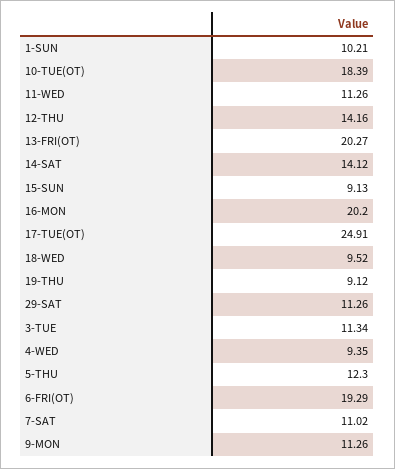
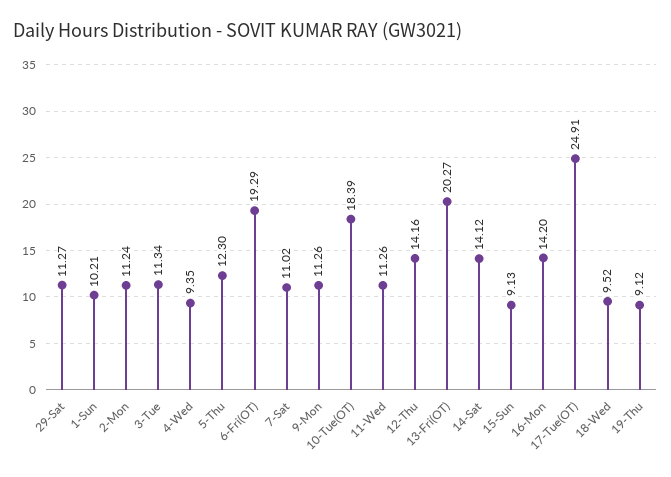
16-MON: 20.2 -> 14.2
29-SAT: 11.26 -> 11.27
2-Mon: none -> 11.24

